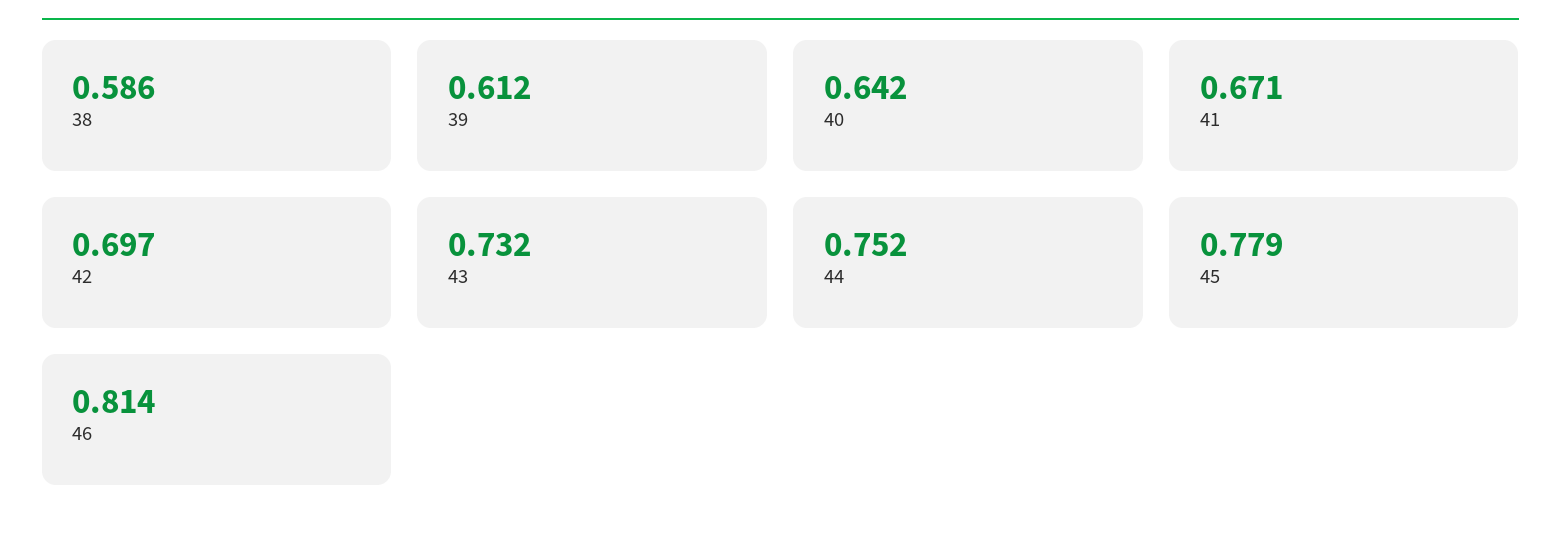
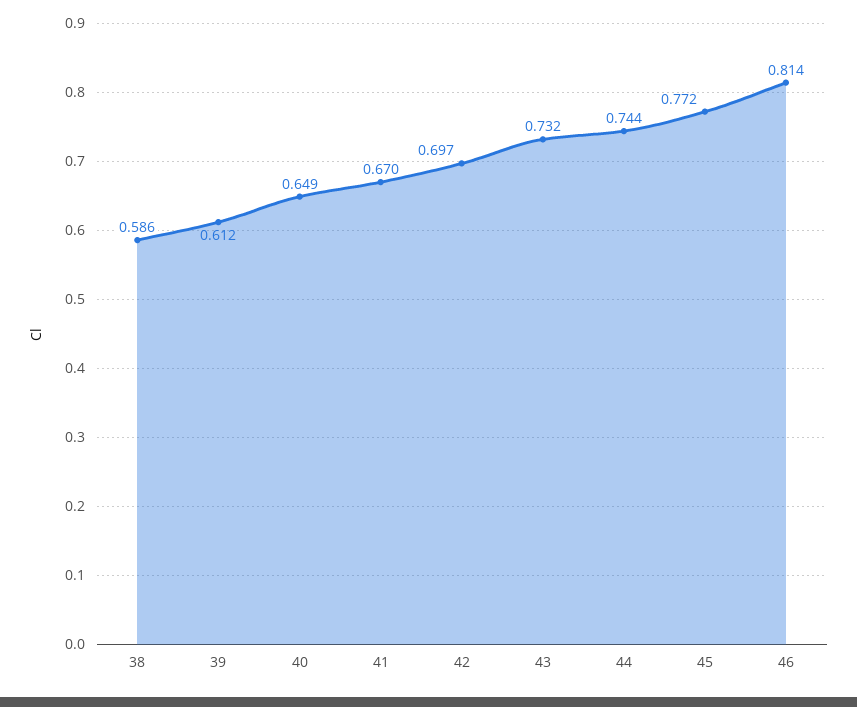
40: 0.642 -> 0.649
41: 0.671 -> 0.67
44: 0.752 -> 0.744
45: 0.779 -> 0.772

